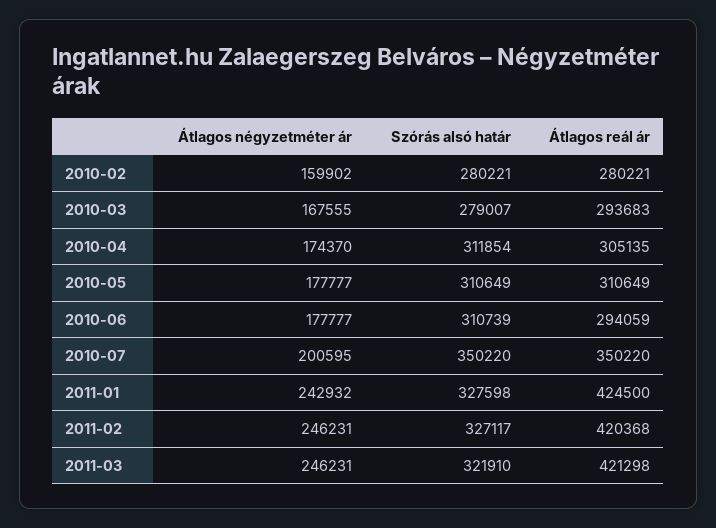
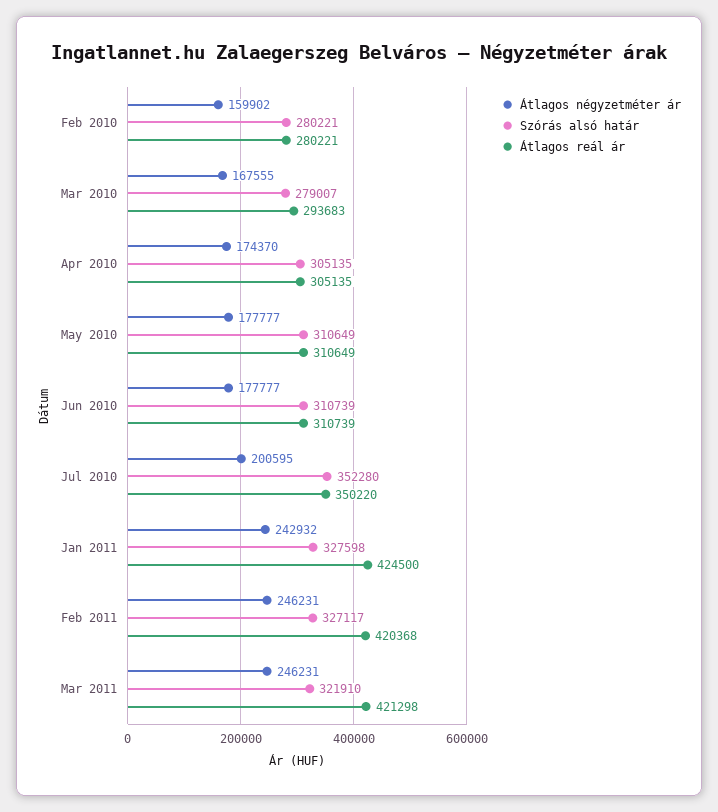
Szórás alsó határ, 2010-04: 311854 -> 305135
Átlagos reál ár, 2010-06: 294059 -> 310739
Szórás alsó határ, 2010-07: 350220 -> 352280

